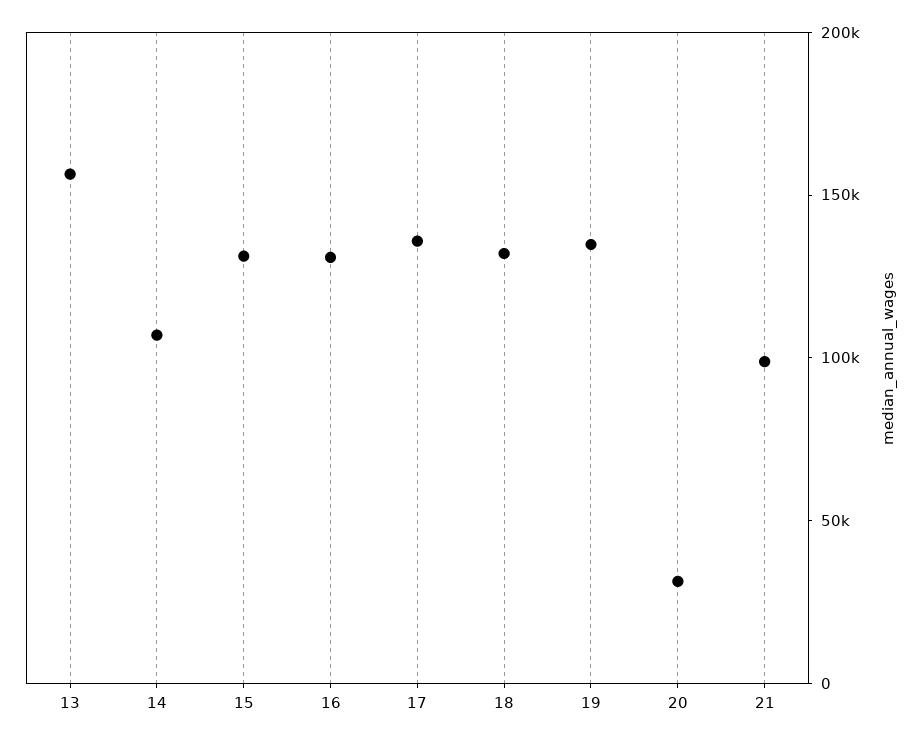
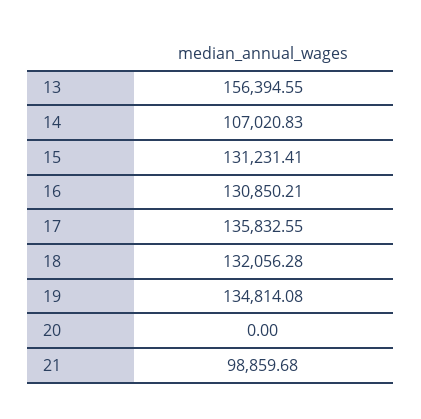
20: 30000 -> 0

